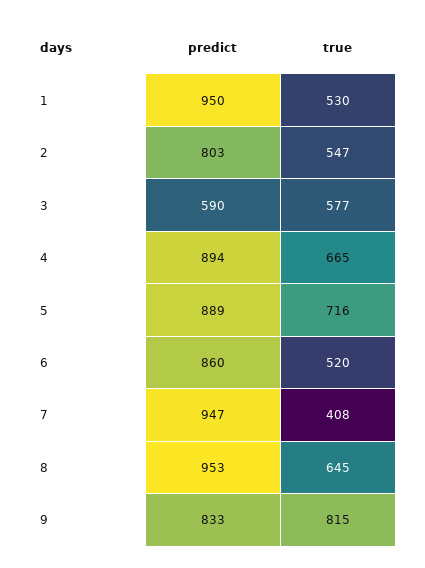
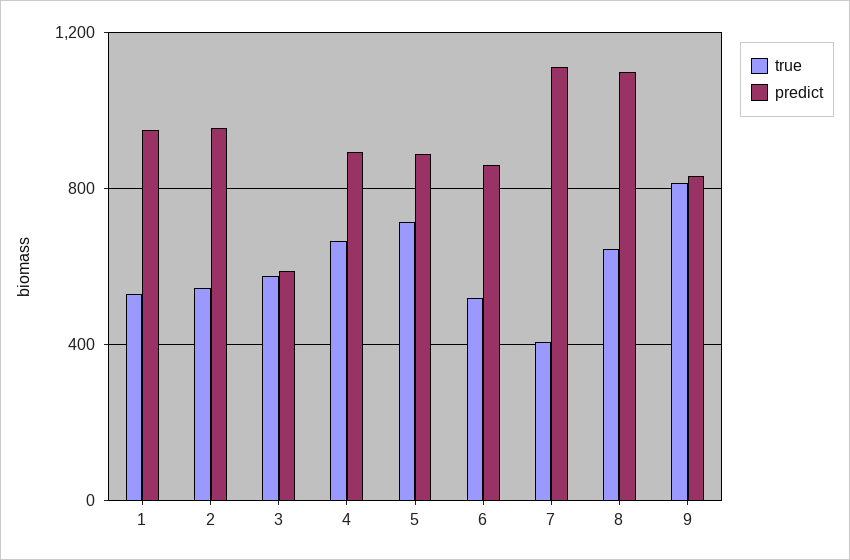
predict, 2: 803 -> 950
predict, 7: 947 -> 1100
predict, 8: 953 -> 1100

